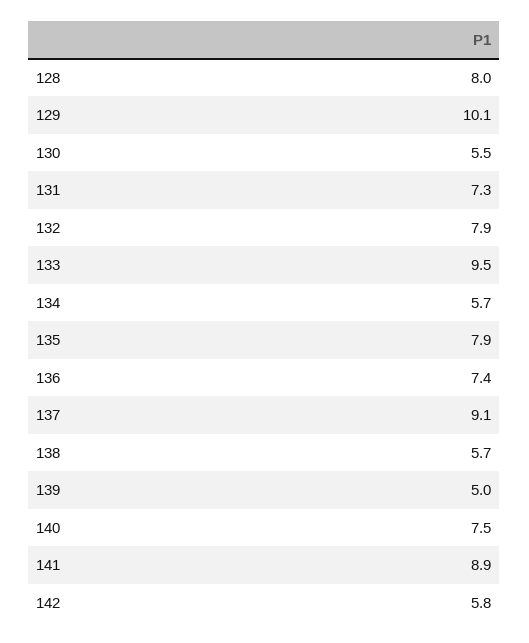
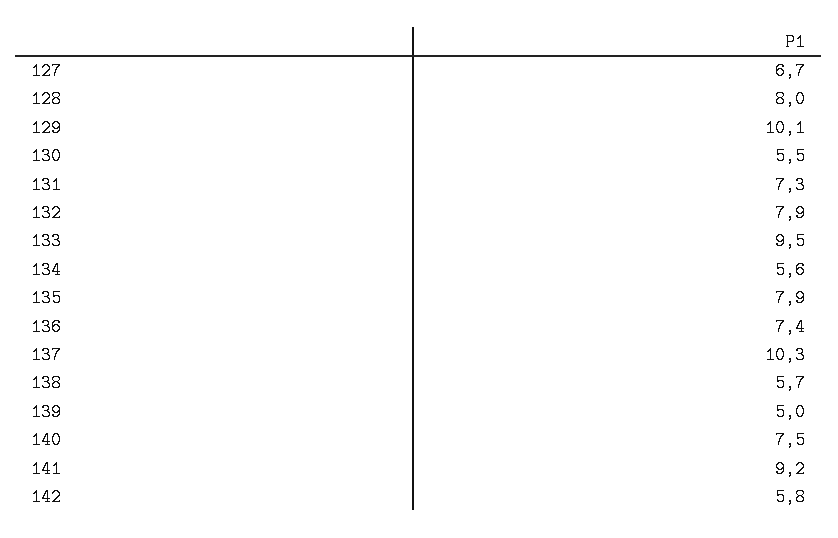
134: 5.7 -> 5.6
137: 9.1 -> 10.3
141: 8.9 -> 9.2
127: none -> 6.7

